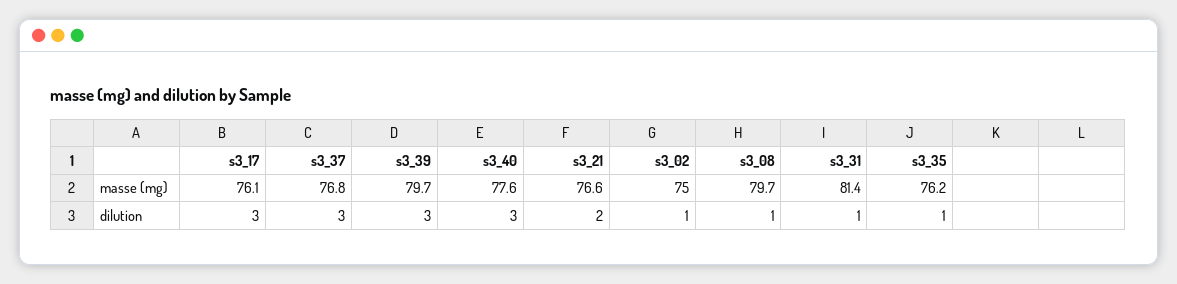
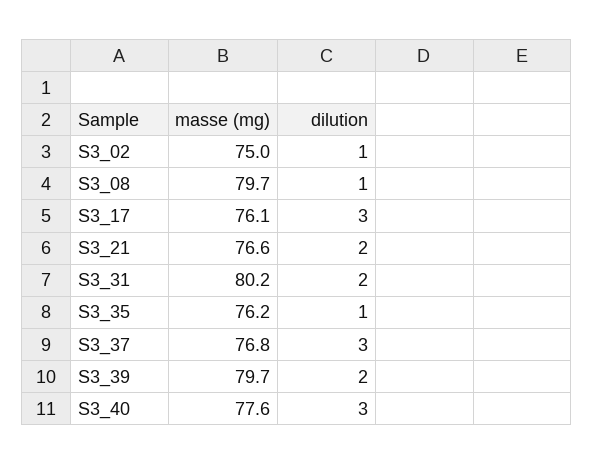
s3_31, masse (mg): 81.4 -> 80.2
s3_39, dilution: 3 -> 2
s3_31, dilution: 1 -> 2

